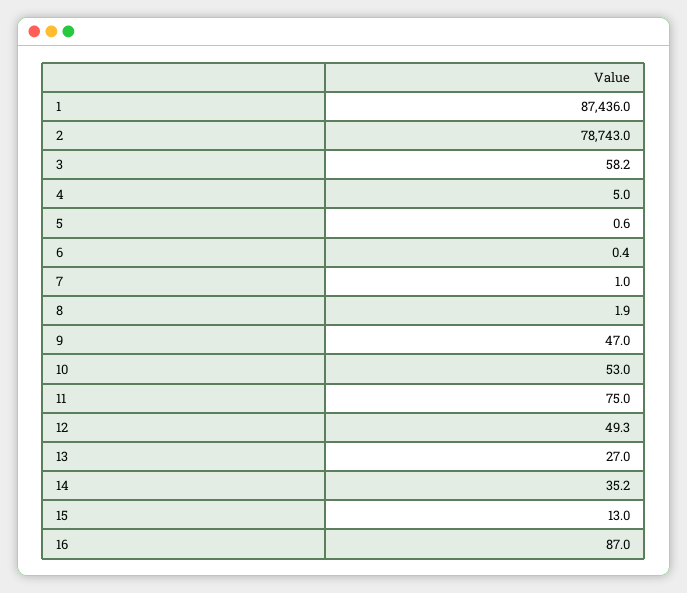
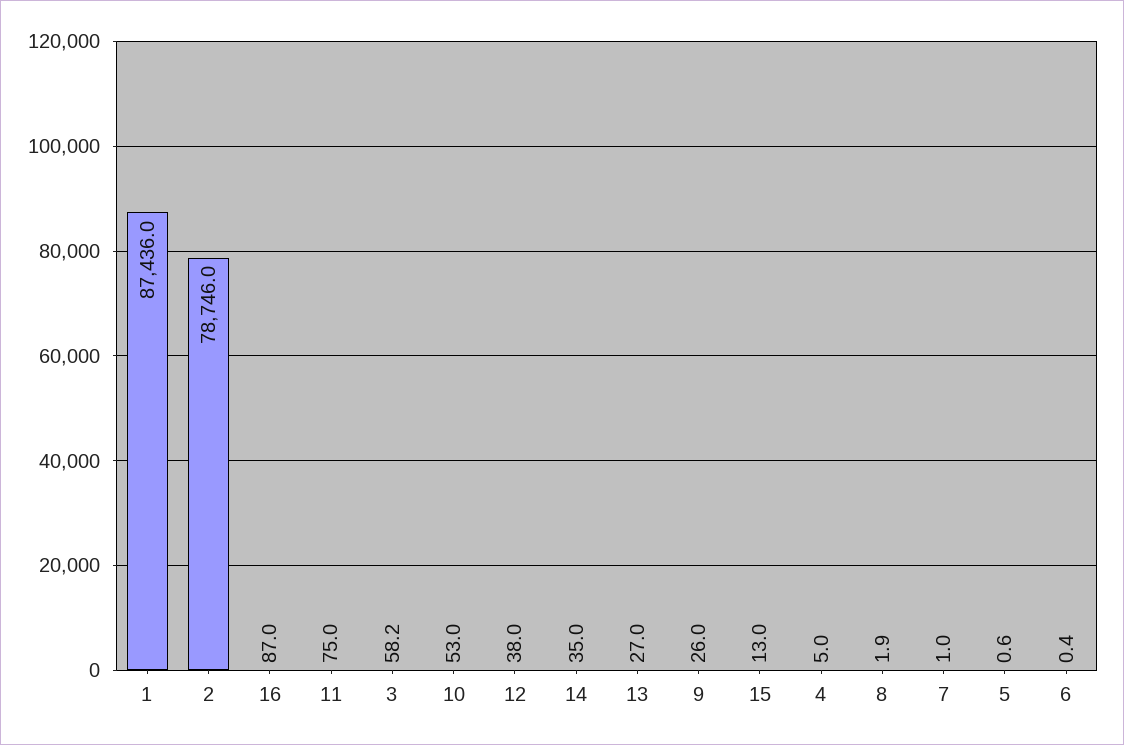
2: 78743 -> 78746
9: 47 -> 26
12: 49.3 -> 38
14: 35.2 -> 35

